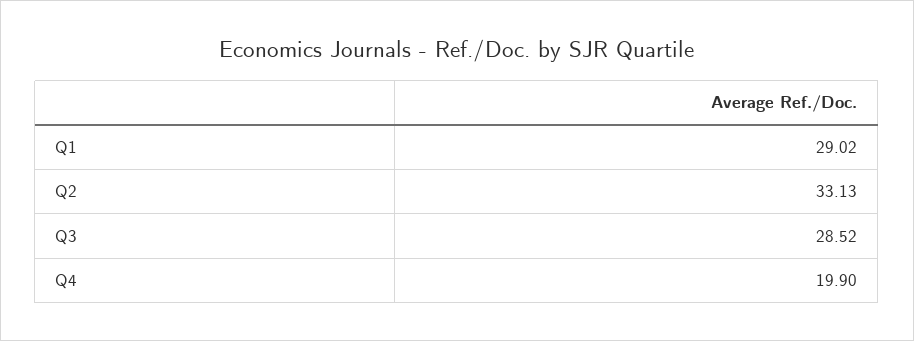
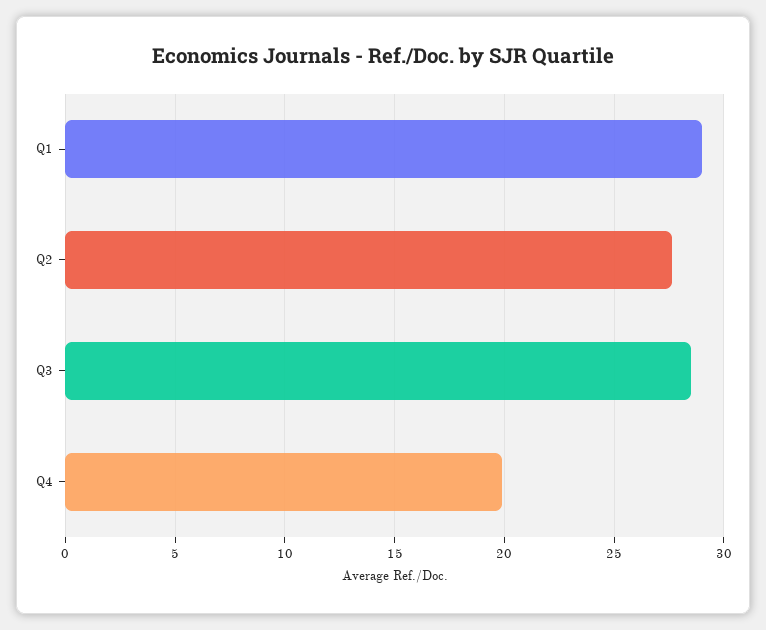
Q2: 33.13 -> 27.5

